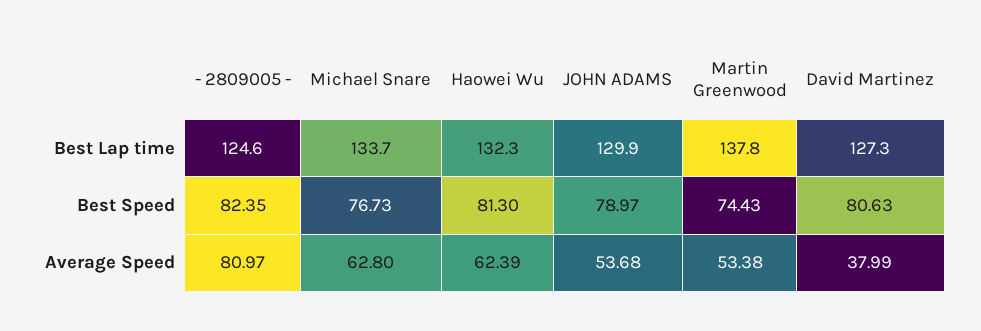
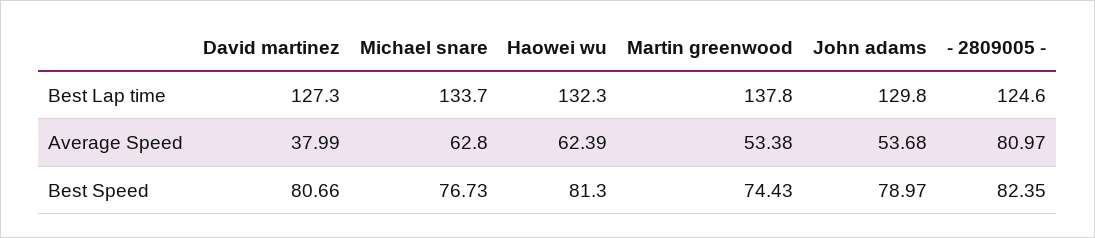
JOHN ADAMS, Best Lap time: 129.9 -> 129.8
David Martinez, Best Speed: 80.63 -> 80.66

